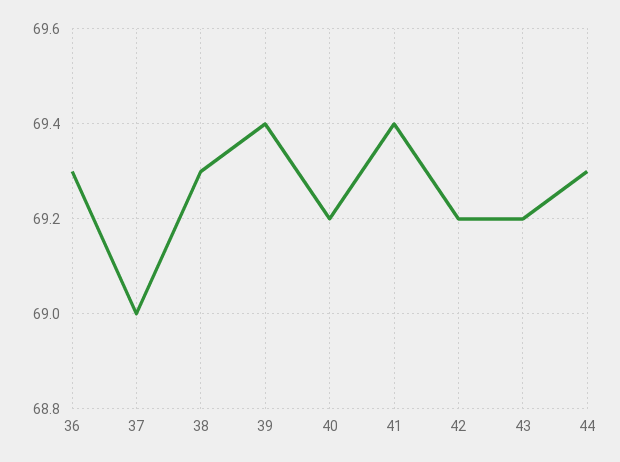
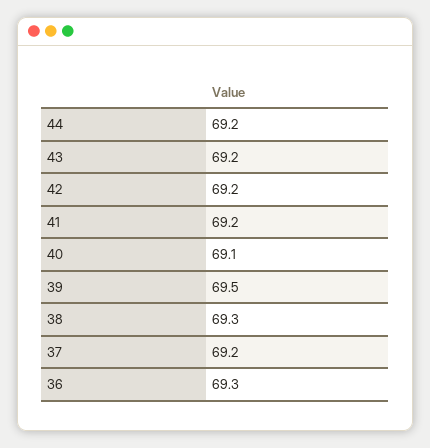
37: 69 -> 69.2
39: 69.4 -> 69.5
40: 69.2 -> 69.1
41: 69.4 -> 69.2
44: 69.3 -> 69.2

